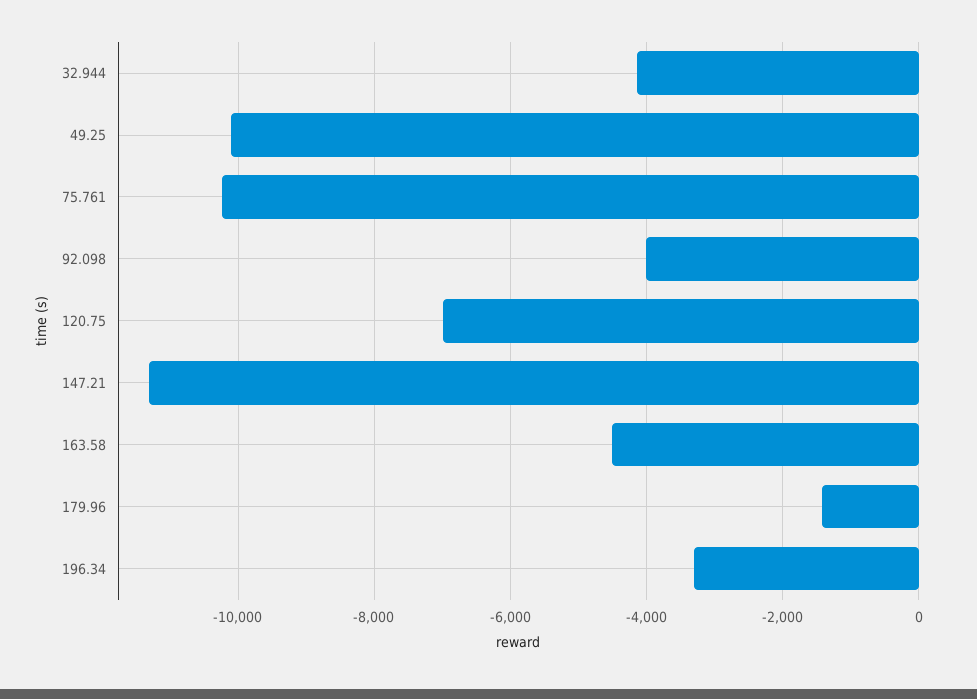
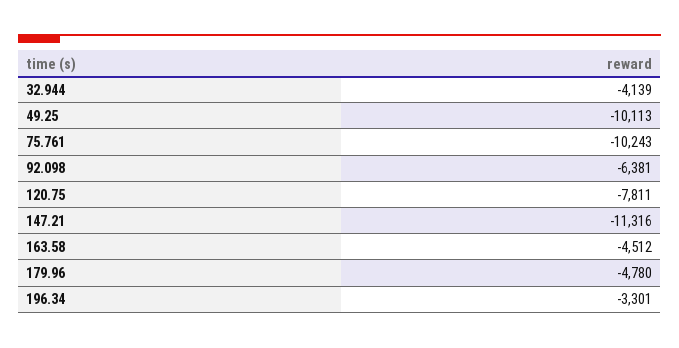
92.098: -4000 -> -6381
120.75: -7000 -> -7811
179.96: -1400 -> -4780

